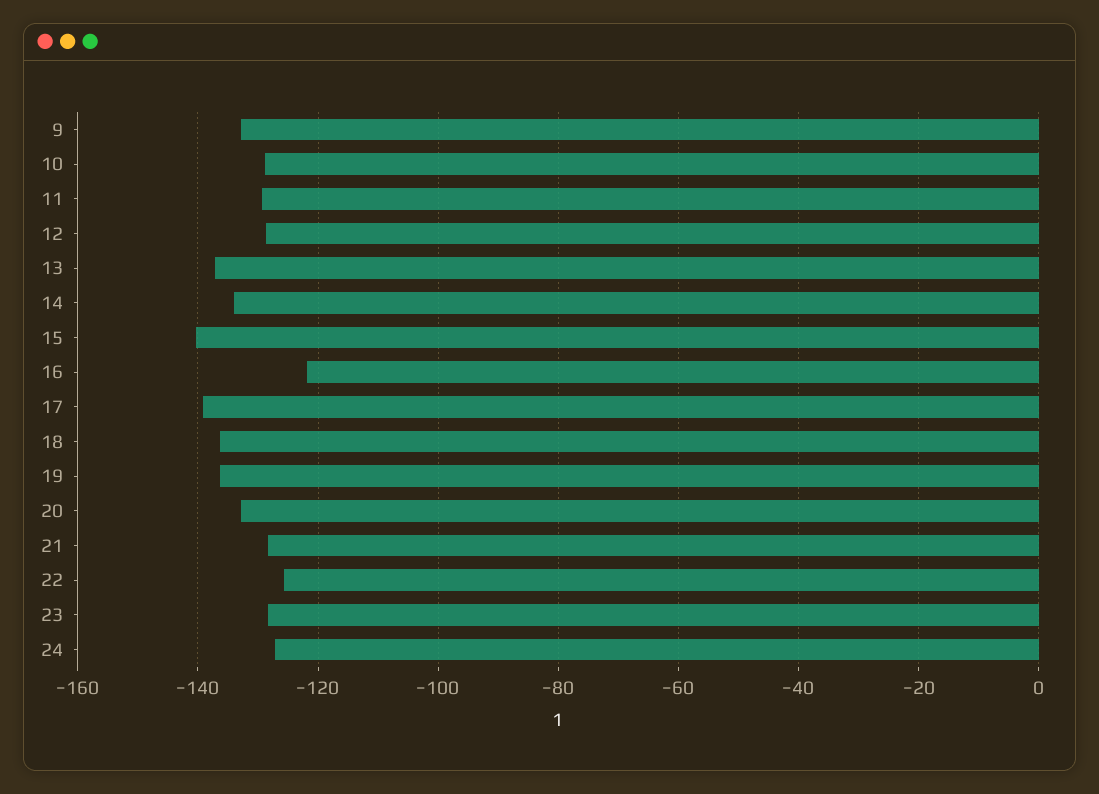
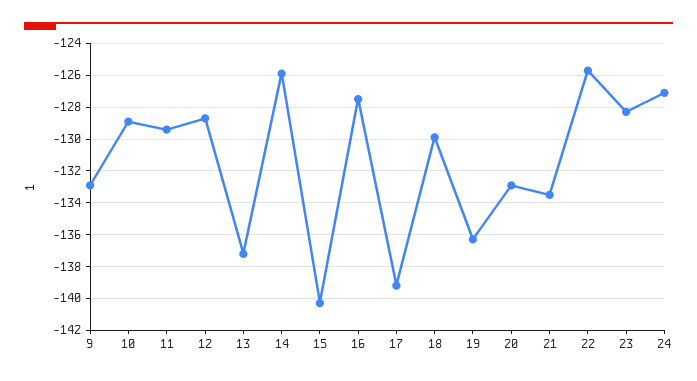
14: -134 -> -126
16: -122 -> -127.5
18: -136 -> -130
21: -128 -> -133.5

